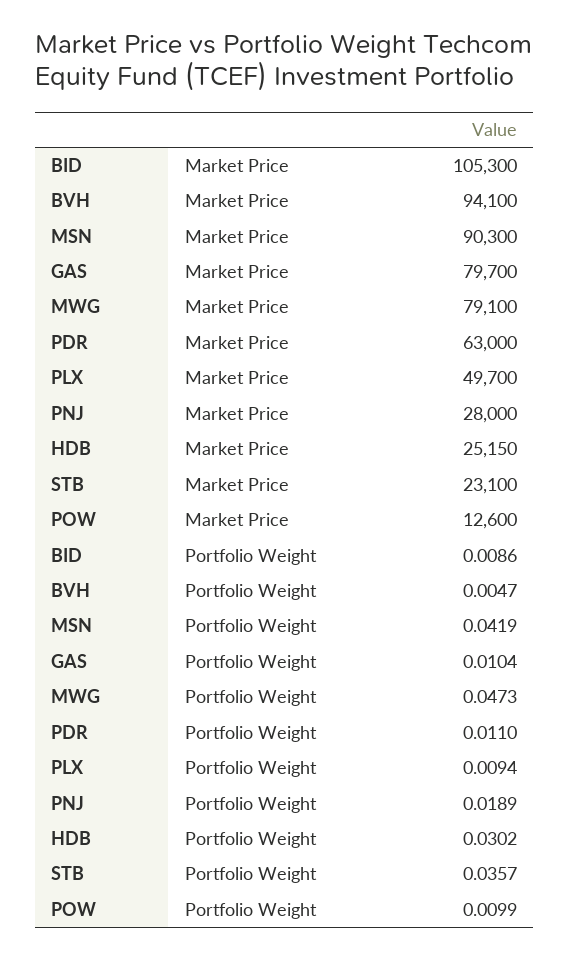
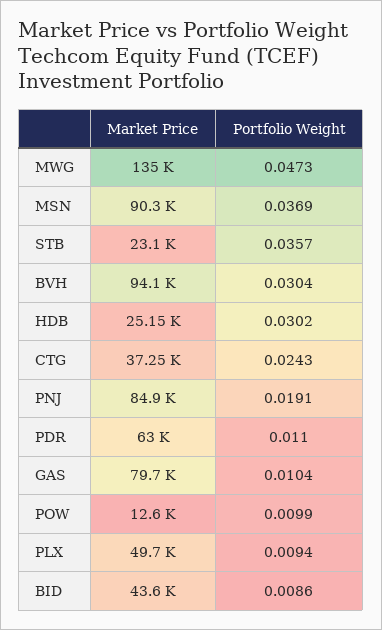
BID, Market Price: 105300 -> 43600
MWG, Market Price: 79100 -> 135000
PNJ, Market Price: 28000 -> 84900
BVH, Portfolio Weight: 0.0047 -> 0.0304
MSN, Portfolio Weight: 0.0419 -> 0.0369
PNJ, Portfolio Weight: 0.0189 -> 0.0191
CTG, Market Price: none -> 37250
CTG, Portfolio Weight: none -> 0.0243

